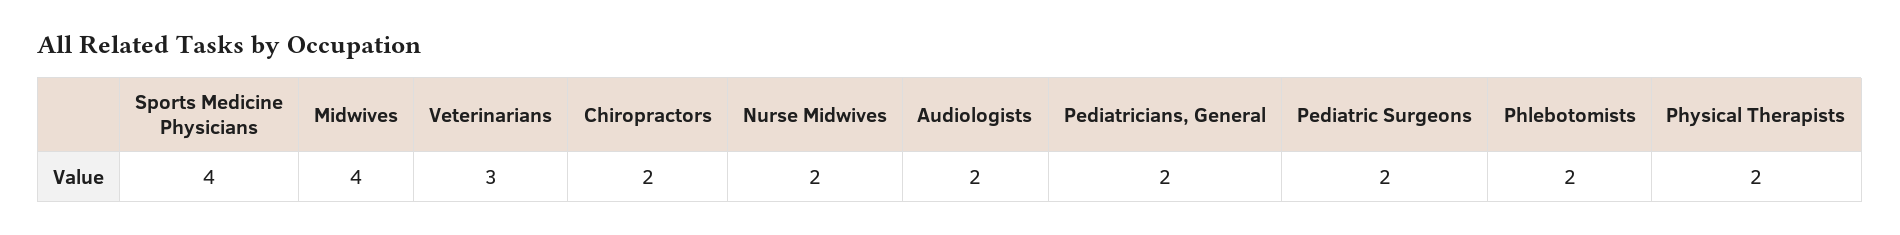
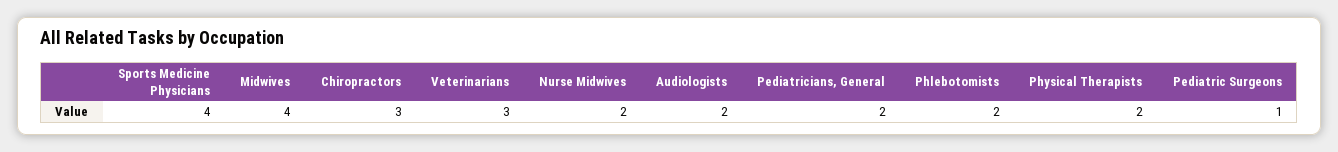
Chiropractors: 2 -> 3
Pediatric Surgeons: 2 -> 1

